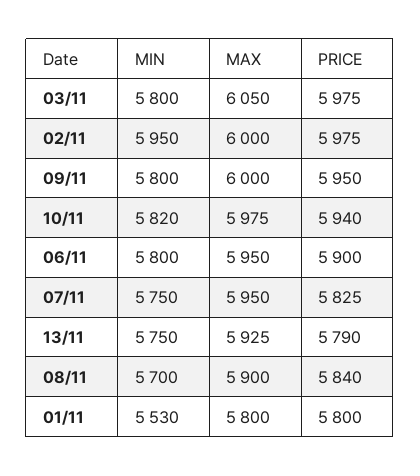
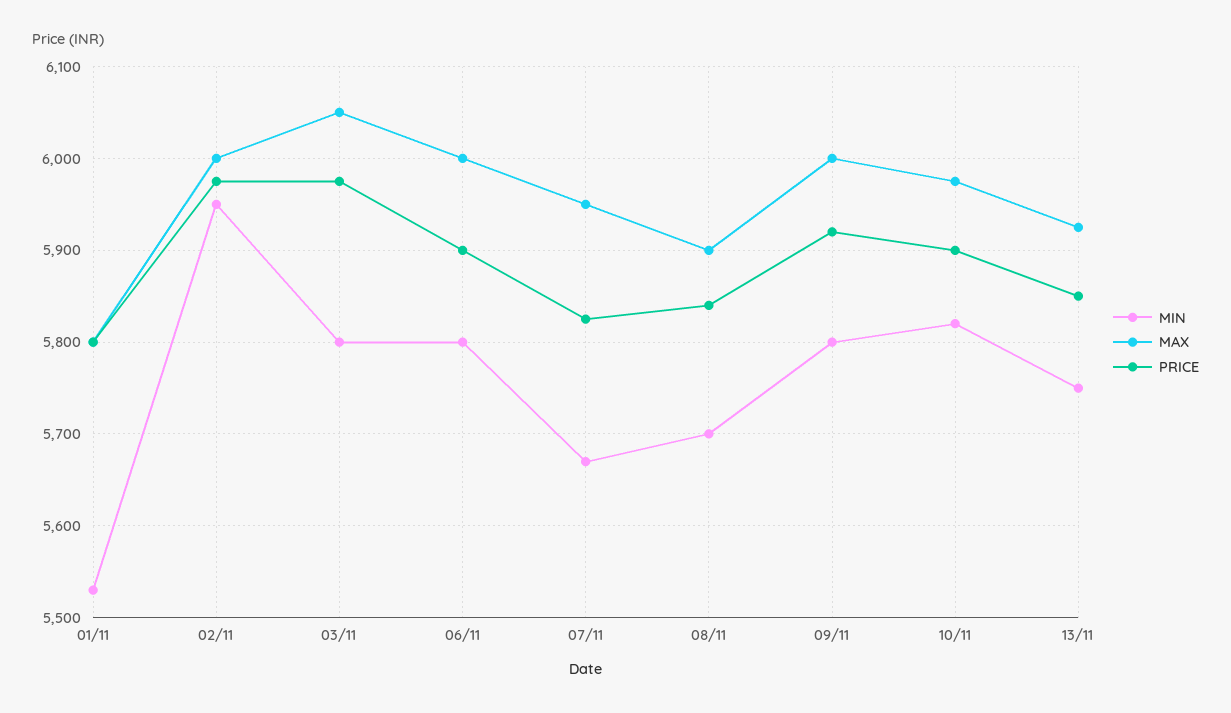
PRICE, 09/11: 5950 -> 5920
PRICE, 10/11: 5940 -> 5900
MAX, 06/11: 5950 -> 6000
MIN, 07/11: 5750 -> 5670
PRICE, 13/11: 5790 -> 5850

